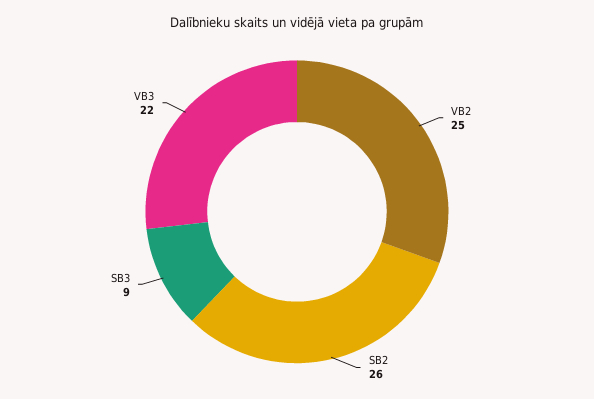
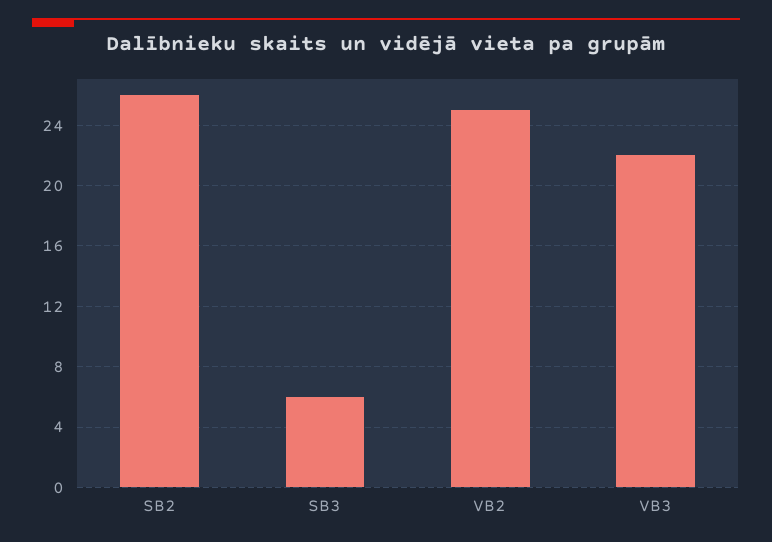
SB3: 9 -> 6

